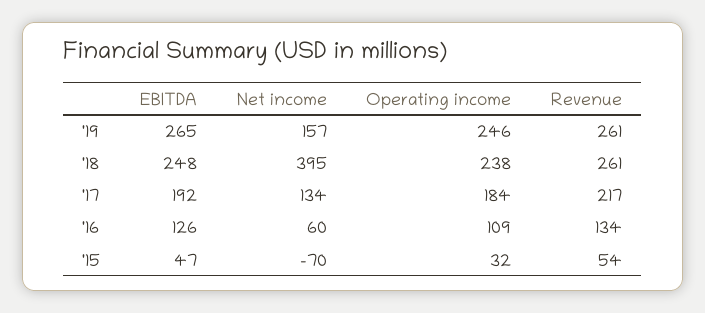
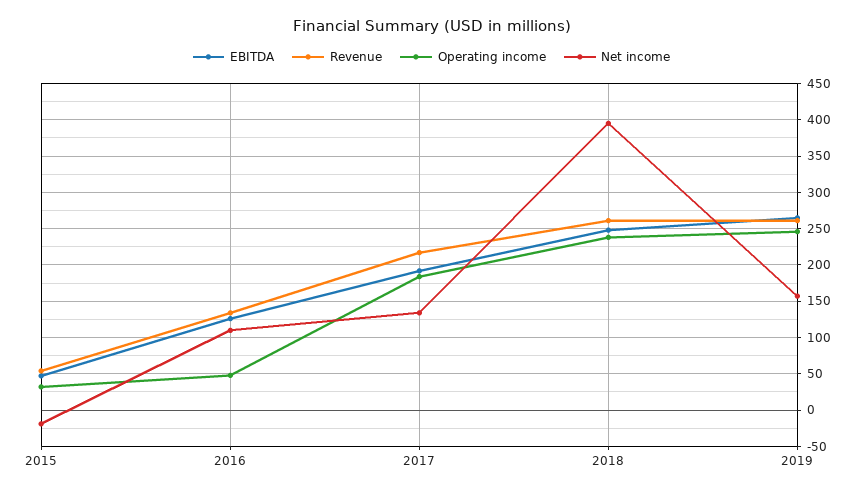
Net income, '16: 60 -> 110
Operating income, '16: 109 -> 50
Net income, '15: -70 -> -20

